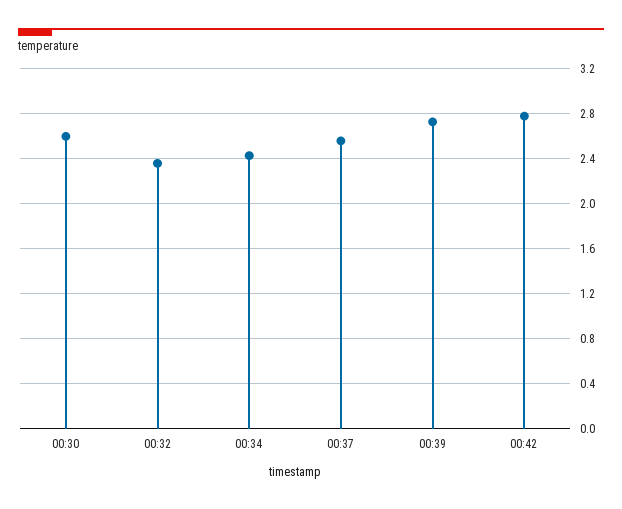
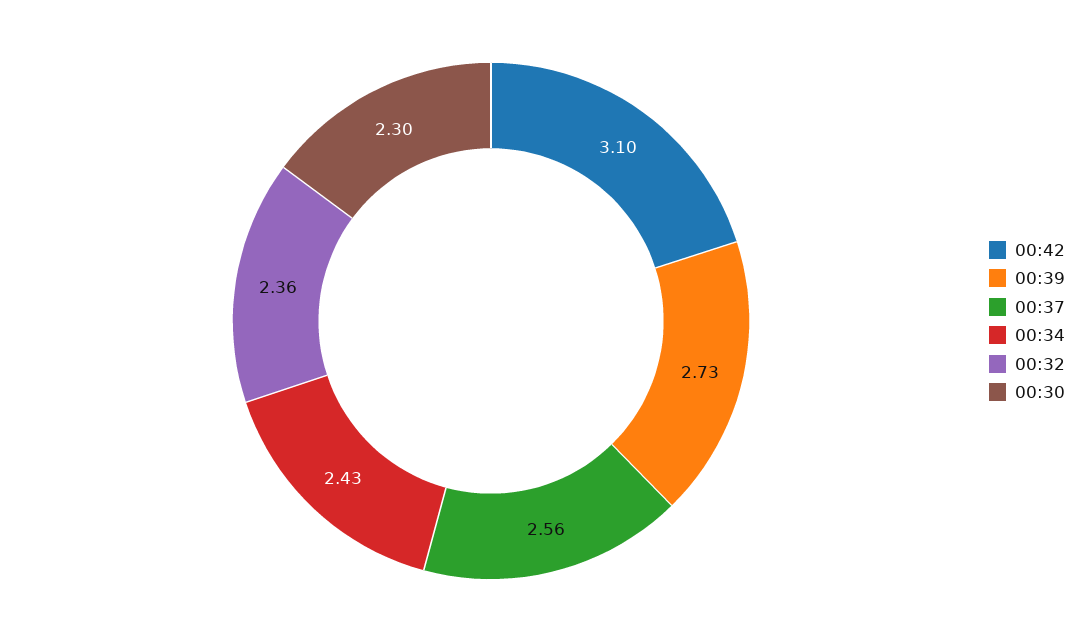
00:30: 2.6 -> 2.3
00:42: 2.8 -> 3.1

